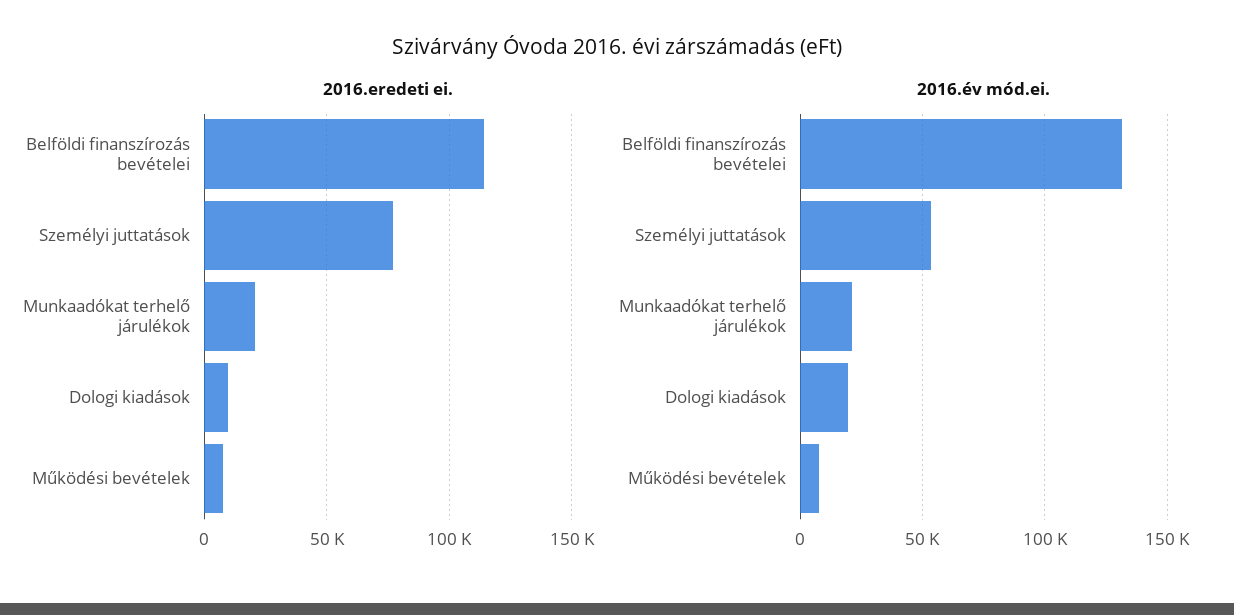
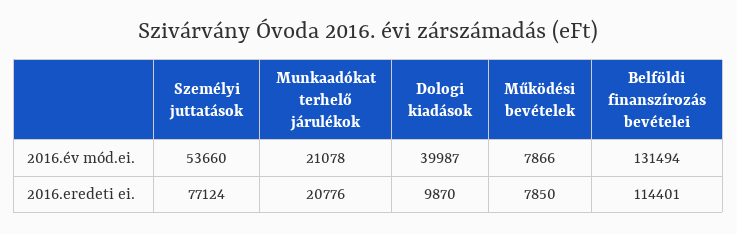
2016.év mód.ei., Dologi kiadások: 20000 -> 39987

